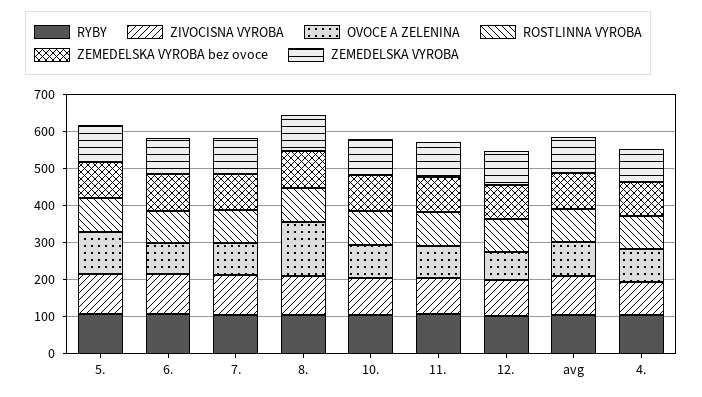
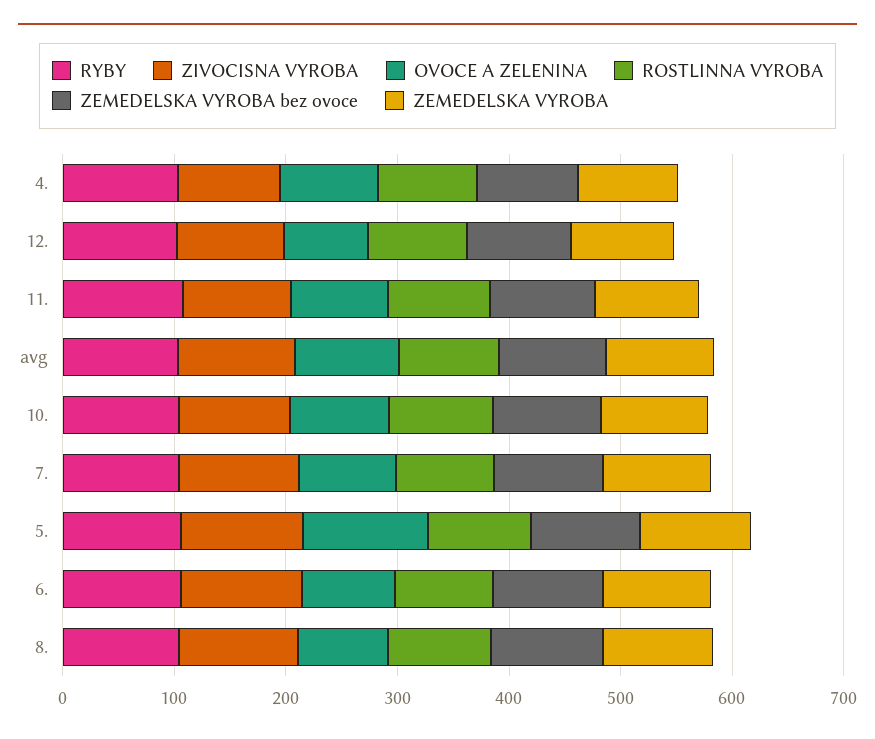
OVOCE A ZELENINA, 8.: 150 -> 80

